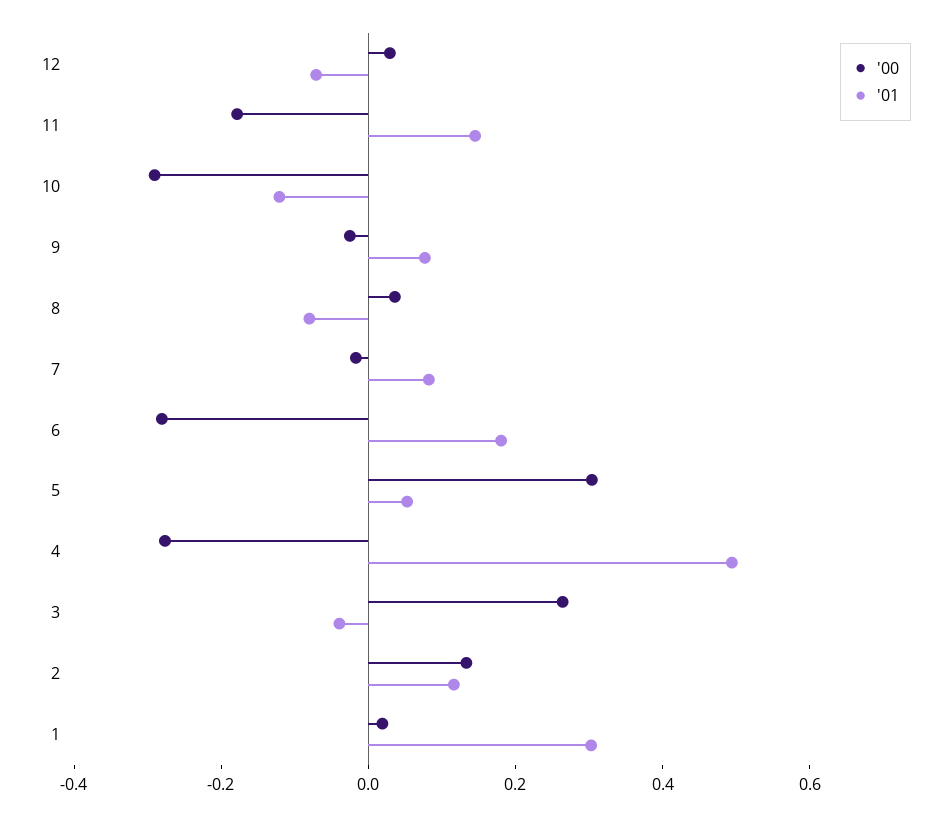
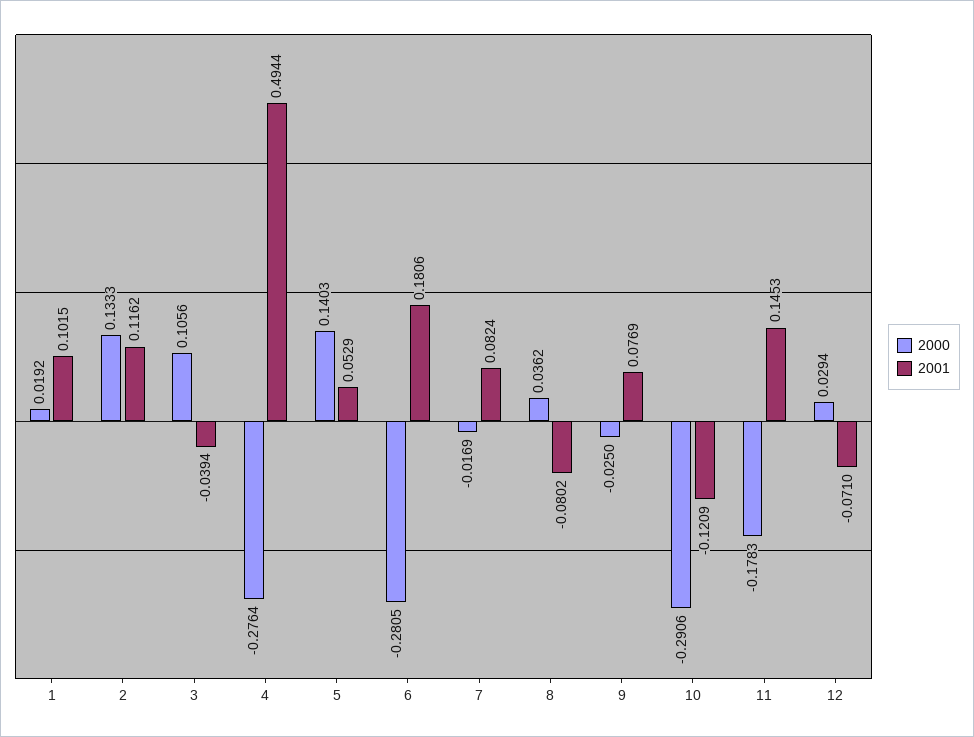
'00, 5: 0.3 -> 0.1403
'00, 3: 0.25 -> 0.1056
'01, 1: 0.3 -> 0.1015

